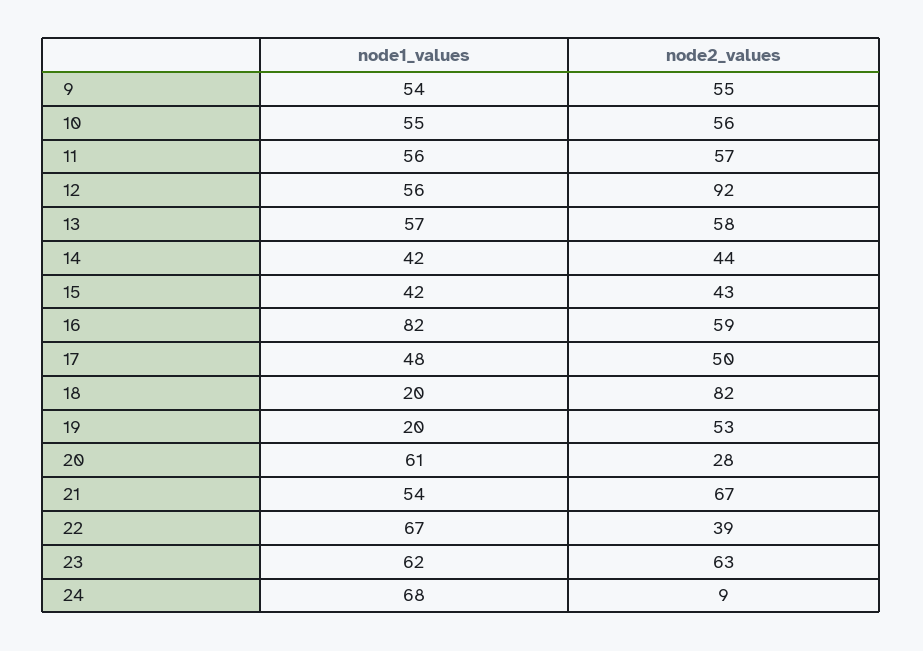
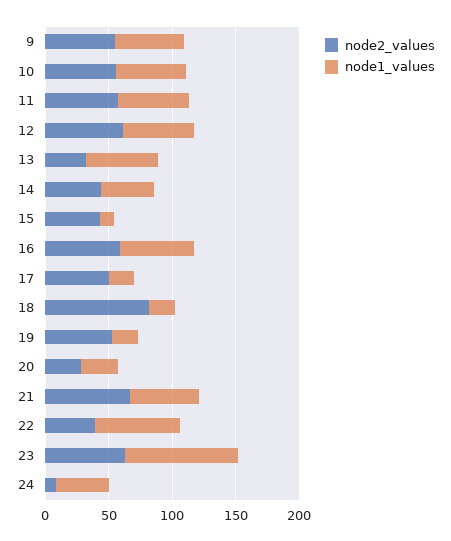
node2_values, 12: 92 -> 60
node2_values, 13: 58 -> 30
node1_values, 15: 42 -> 10
node1_values, 16: 82 -> 60
node1_values, 17: 48 -> 20
node1_values, 20: 61 -> 30
node1_values, 23: 62 -> 90
node1_values, 24: 68 -> 40

